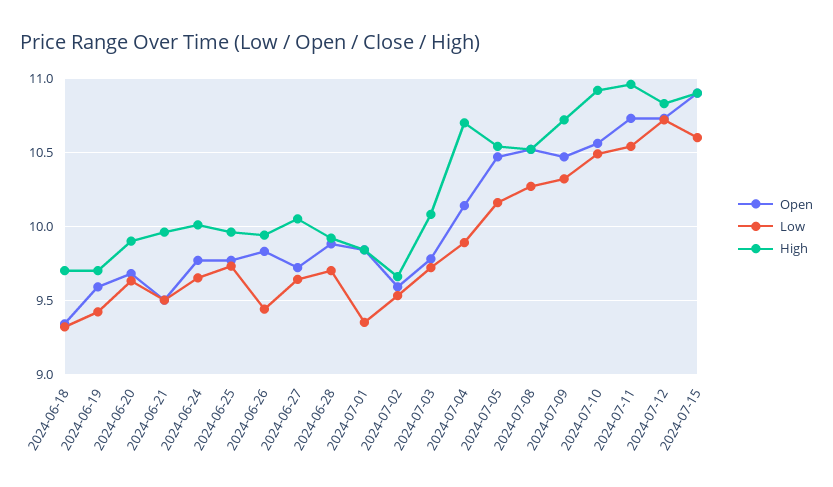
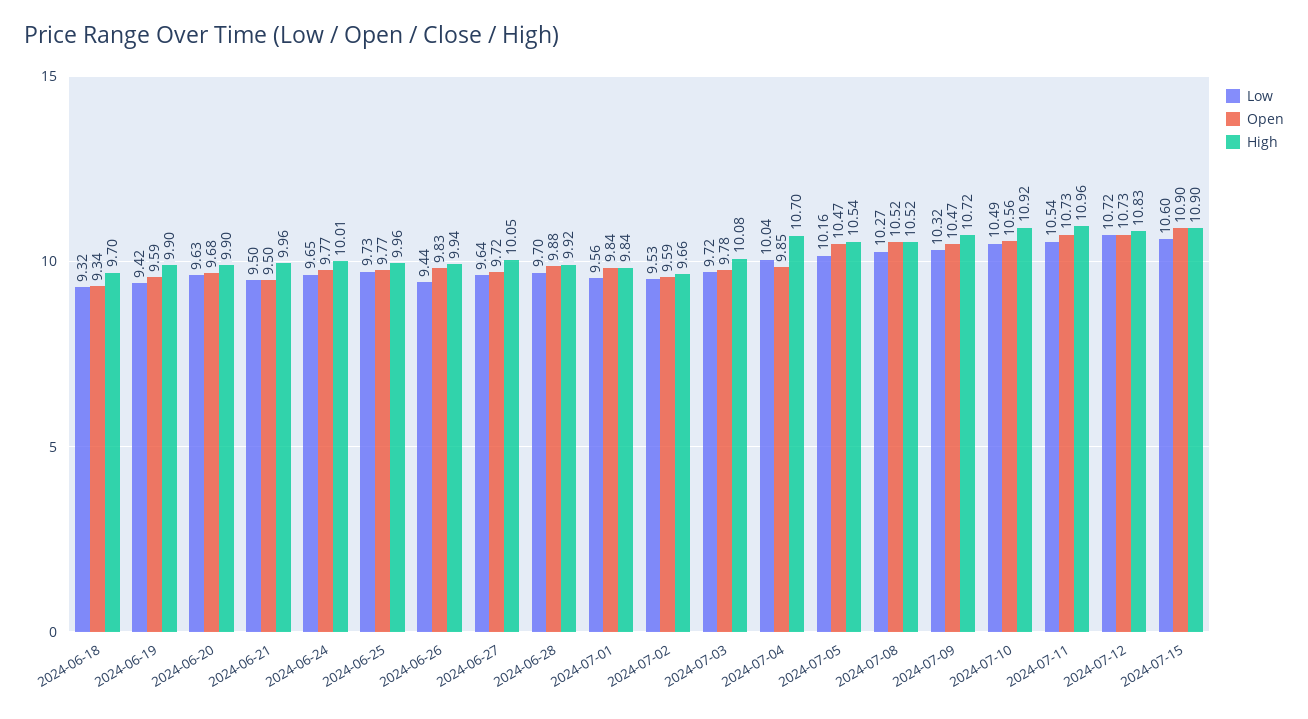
High, 2024-06-19: 9.7 -> 9.9
Low, 2024-07-01: 9.35 -> 9.56
Open, 2024-07-04: 10.15 -> 9.85
Low, 2024-07-04: 9.9 -> 10.04

